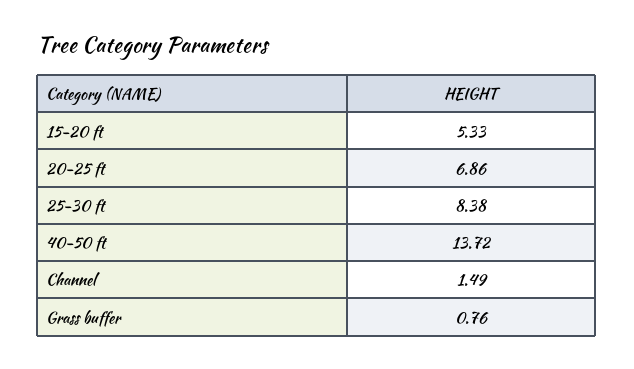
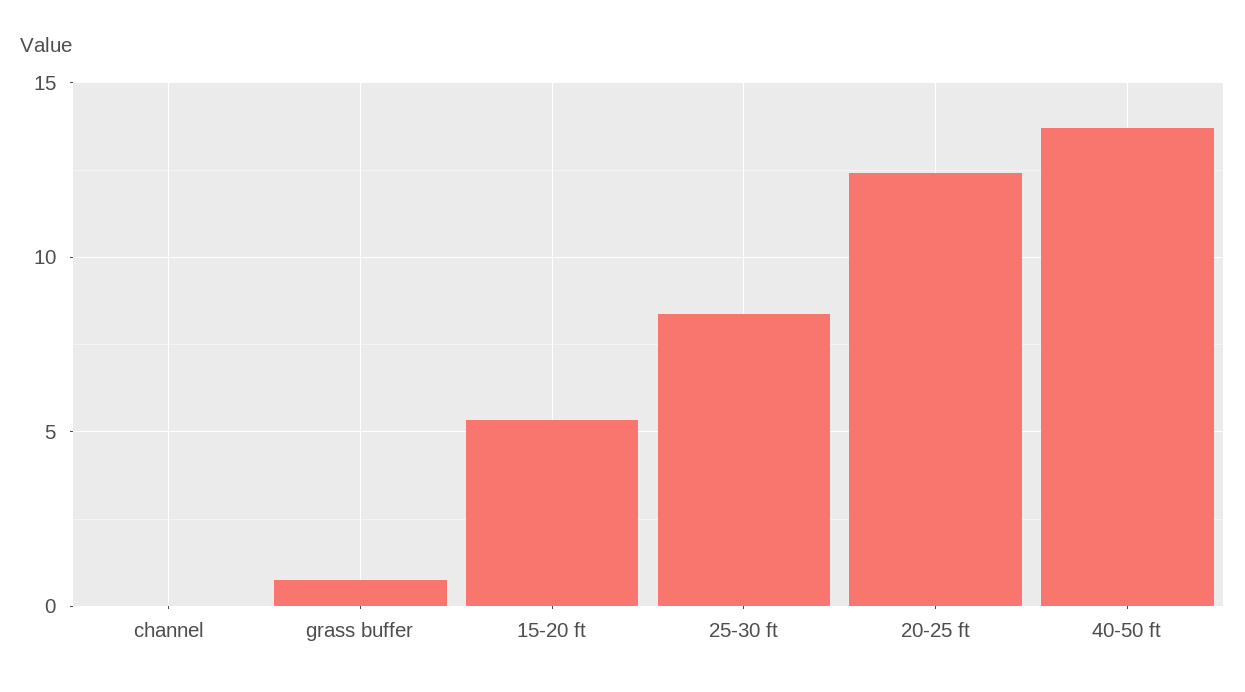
20-25 ft: 6.86 -> 12.5
Channel: 1.49 -> 0

